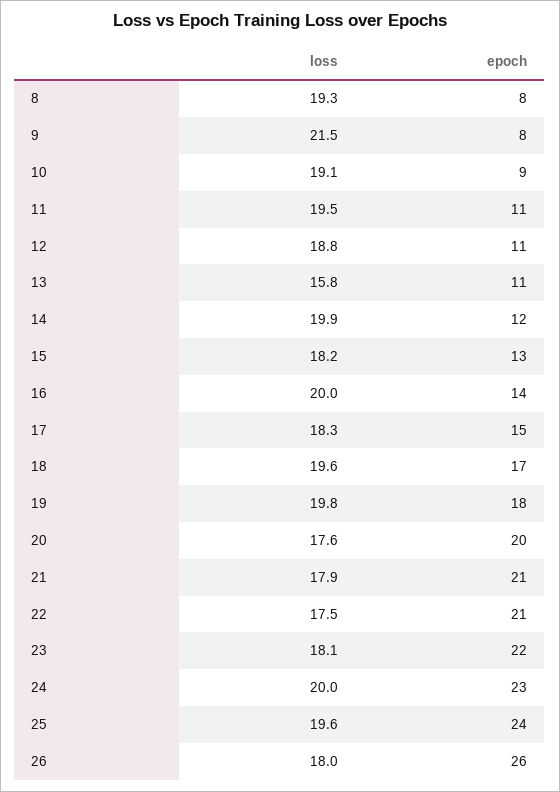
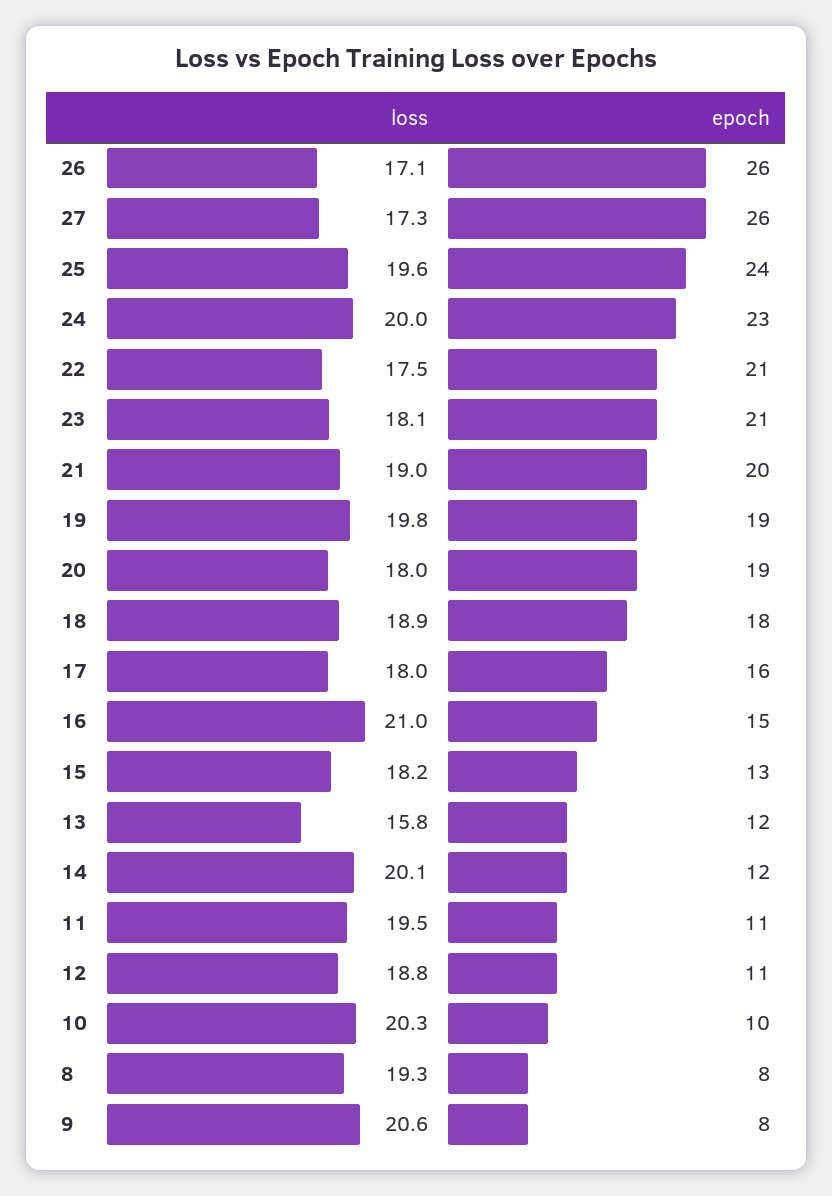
loss, 9: 21.5 -> 20.6
loss, 10: 19.1 -> 20.3
epoch, 10: 9 -> 10
epoch, 13: 11 -> 12
loss, 14: 19.9 -> 20.1
loss, 16: 20 -> 21
epoch, 16: 14 -> 15
loss, 17: 18.3 -> 18
epoch, 17: 15 -> 16
loss, 18: 19.6 -> 18.9
epoch, 18: 17 -> 18
epoch, 19: 18 -> 19
loss, 20: 17.6 -> 18
epoch, 20: 20 -> 19
loss, 21: 17.9 -> 19
epoch, 21: 21 -> 20
epoch, 23: 22 -> 21
loss, 26: 18 -> 17.1
loss, 27: none -> 17.3
epoch, 27: none -> 26

